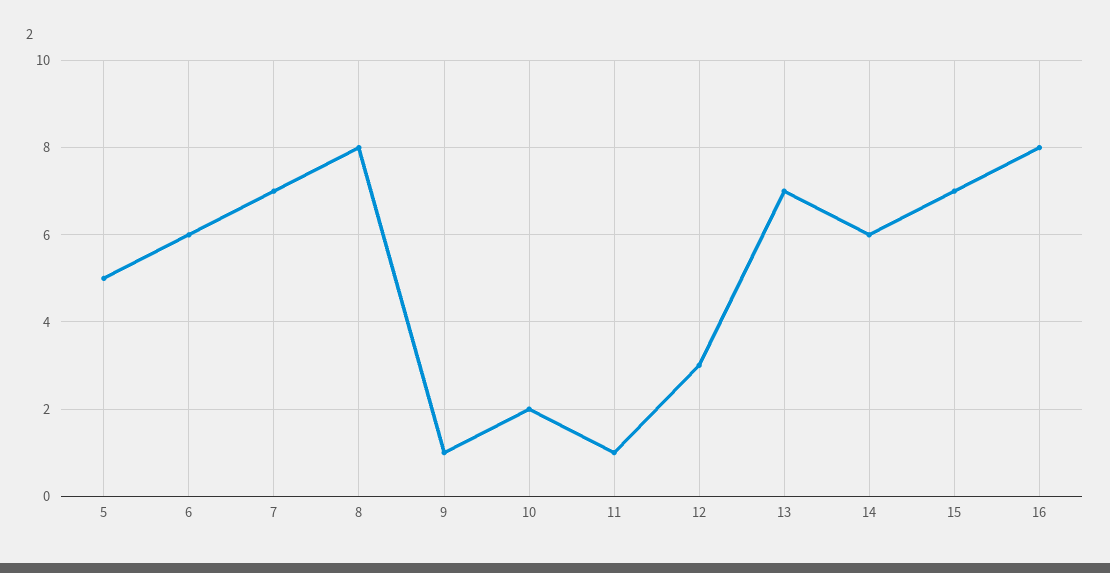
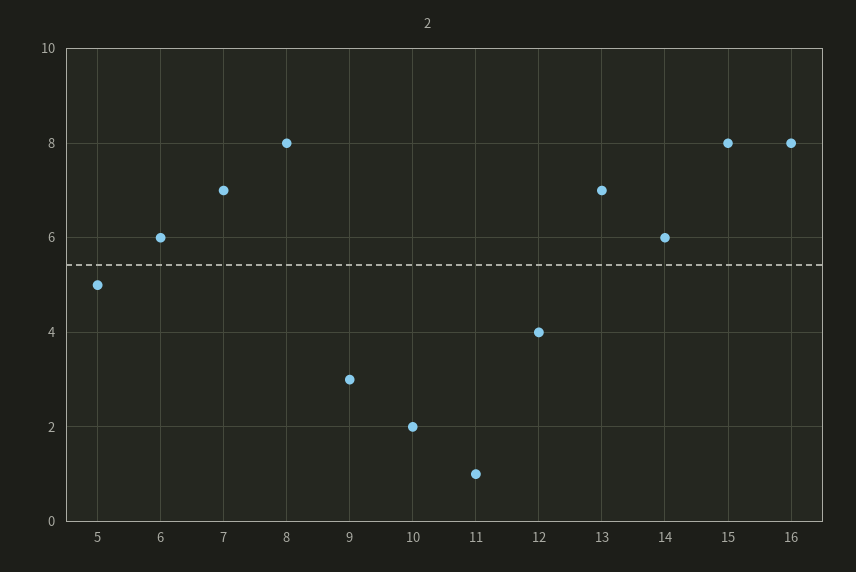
9: 1 -> 3
12: 3 -> 4
15: 7 -> 8

